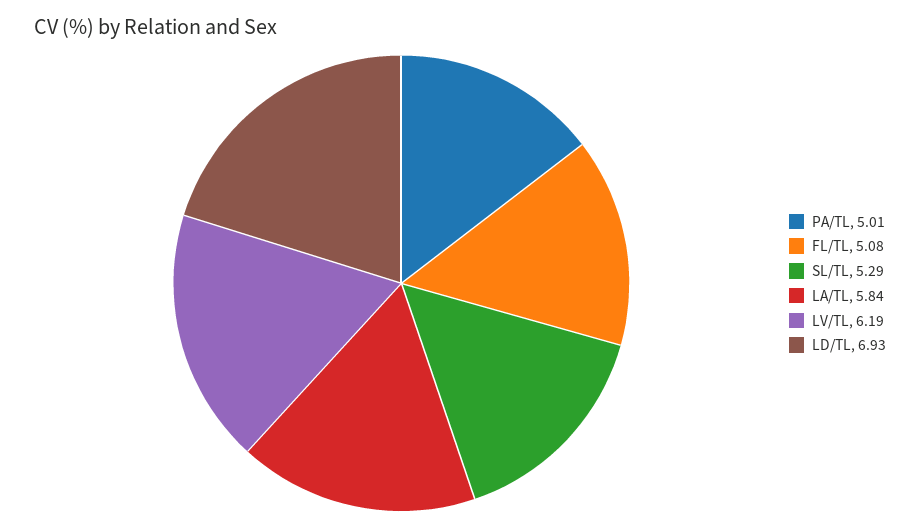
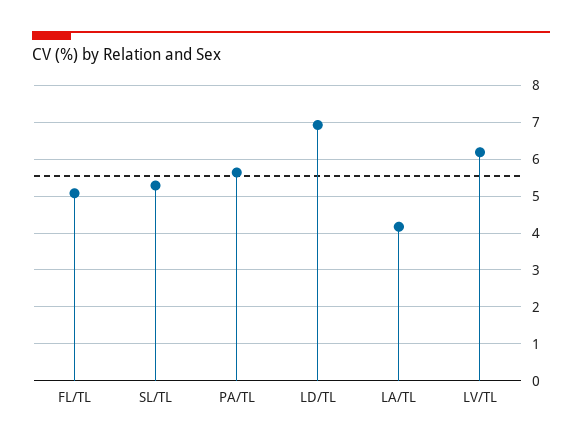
PA/TL: 5.01 -> 5.6
LA/TL: 5.84 -> 4.2

